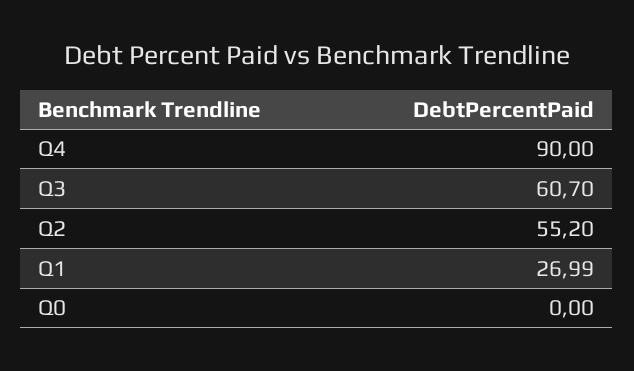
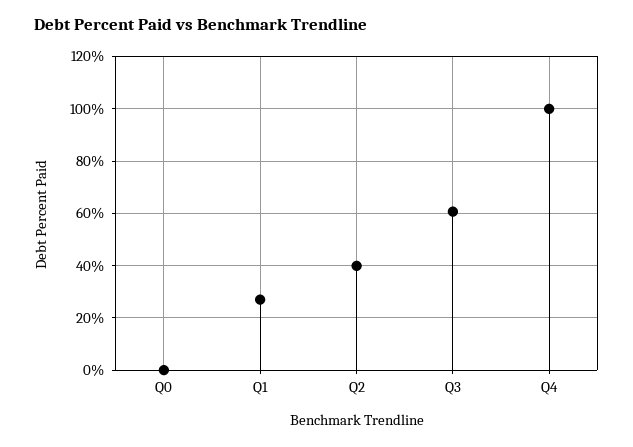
Q4: 90 -> 100
Q2: 55.2 -> 40

